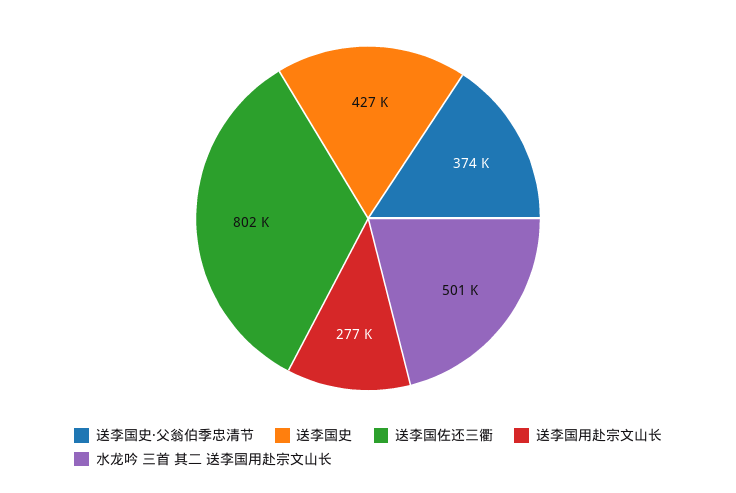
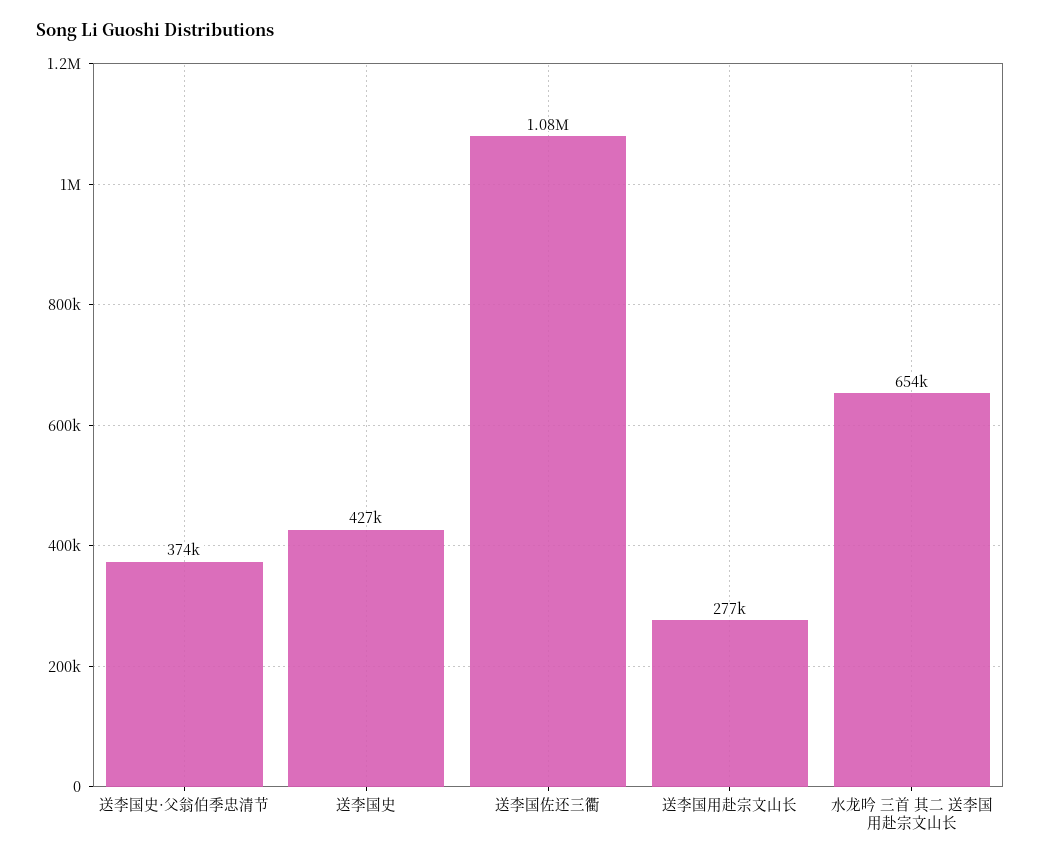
送李国佐还三衢: 802000 -> 1080000
水龙吟 三首 其二 送李国用赴宗文山长: 501000 -> 654000

